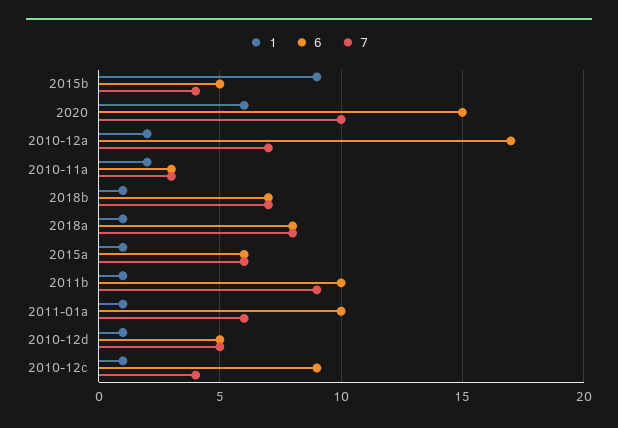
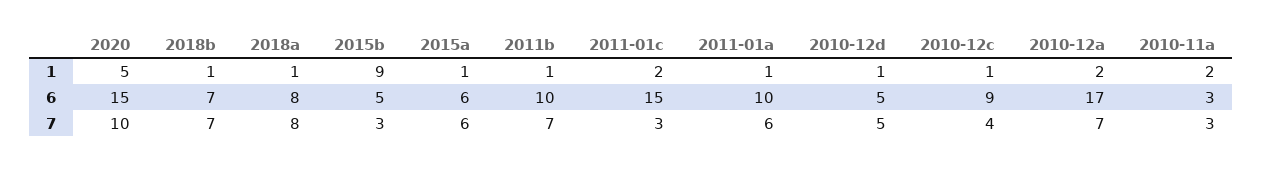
7, 2015b: 4 -> 3
1, 2020: 6 -> 5
7, 2011b: 9 -> 7
1, 2011-01c: none -> 2
6, 2011-01c: none -> 15
7, 2011-01c: none -> 3

